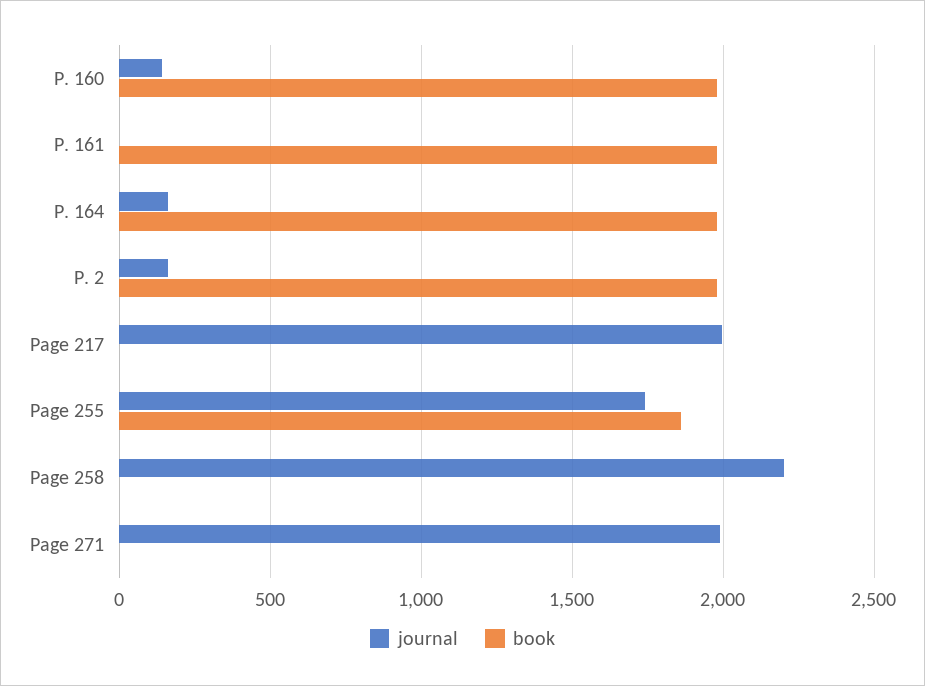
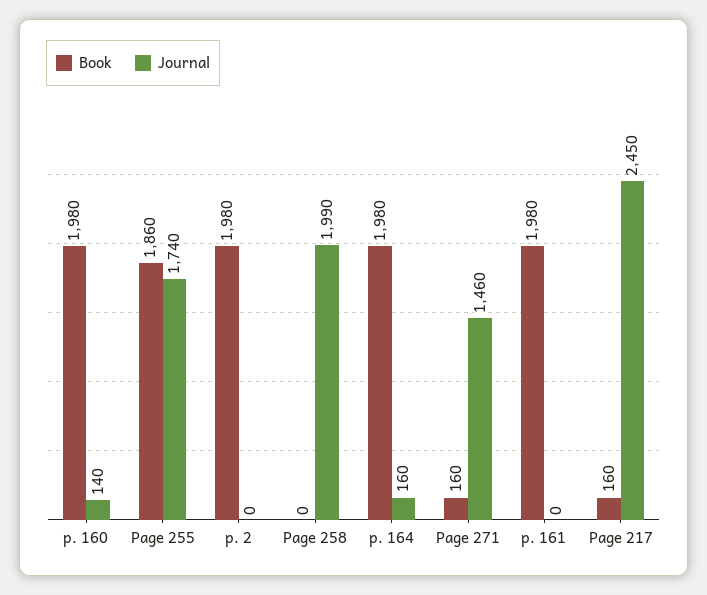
journal, P. 2: 150 -> 0
journal, Page 217: 2000 -> 2450
book, Page 217: 0 -> 160
journal, Page 258: 2200 -> 1990
journal, Page 271: 2000 -> 1460
book, Page 271: 0 -> 160

